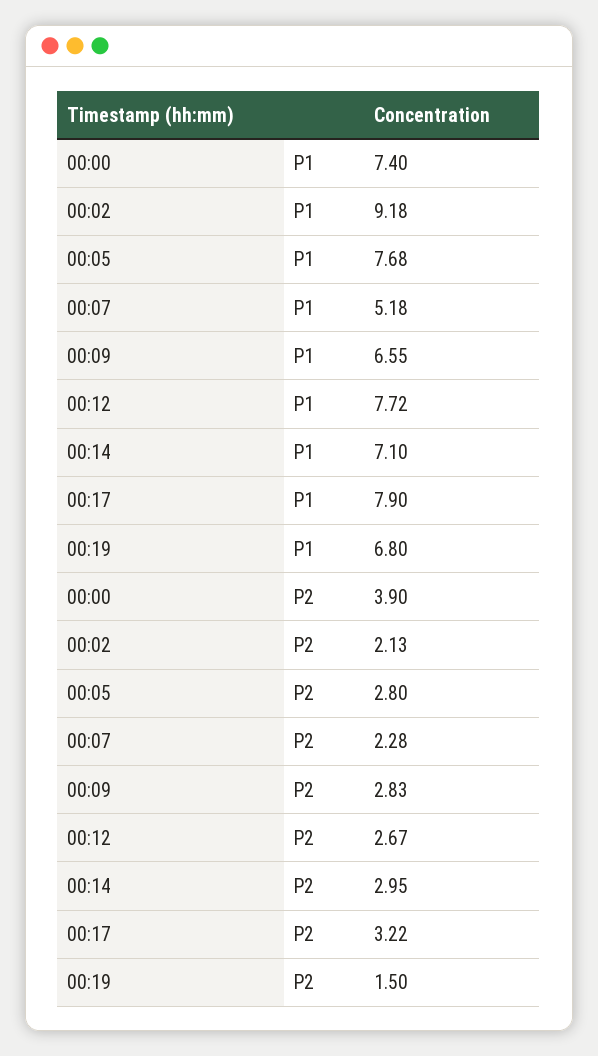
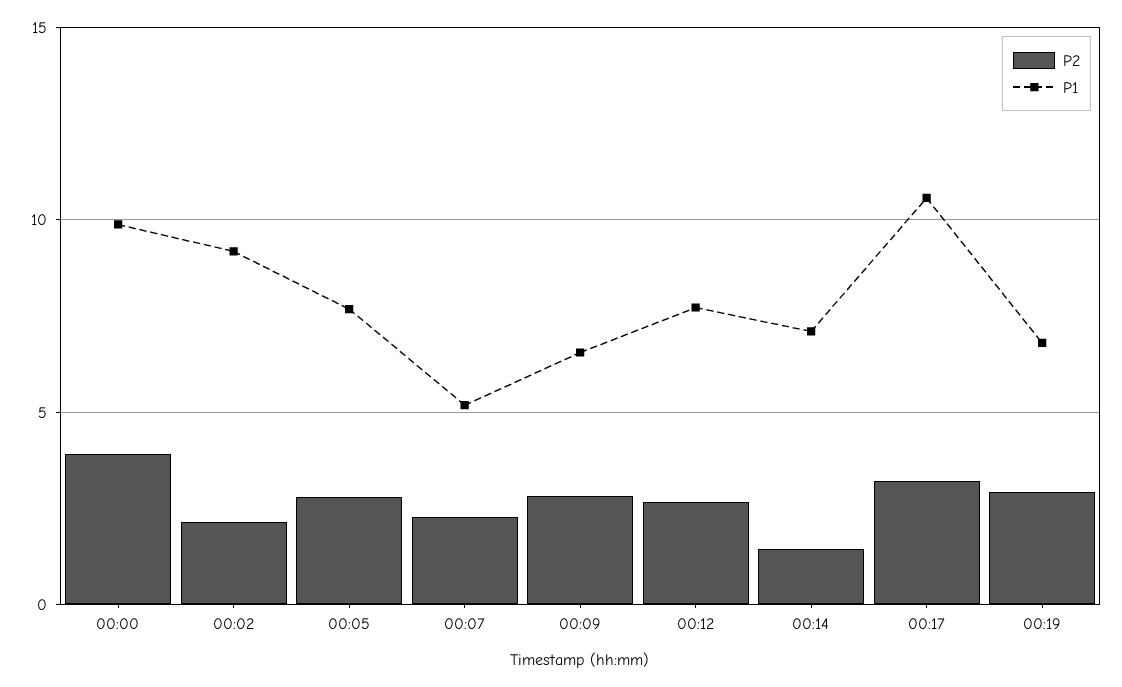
P1, 00:00: 7.4 -> 10
P1, 00:17: 7.9 -> 10.5
P2, 00:14: 2.95 -> 1.5
P2, 00:19: 1.5 -> 3

